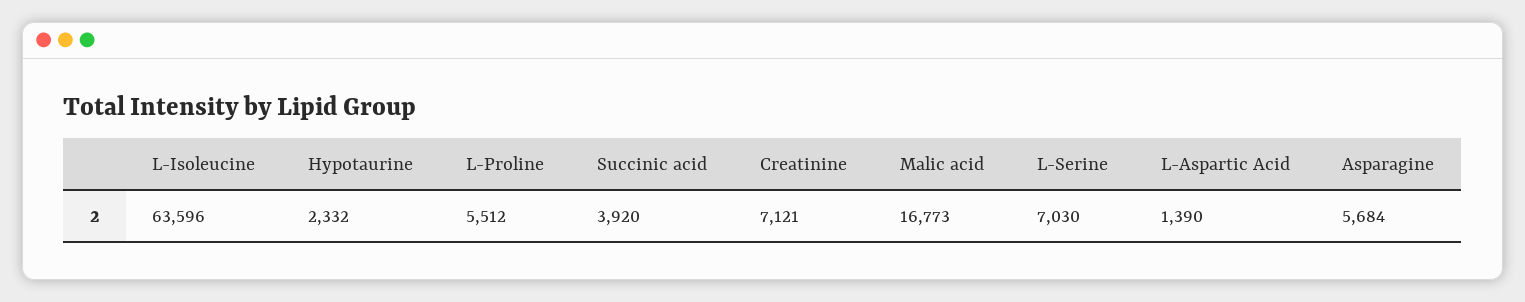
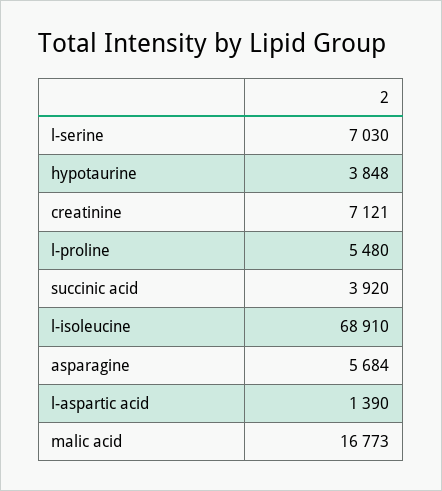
L-Isoleucine: 63596 -> 68910
Hypotaurine: 2332 -> 3848
L-Proline: 5512 -> 5480

